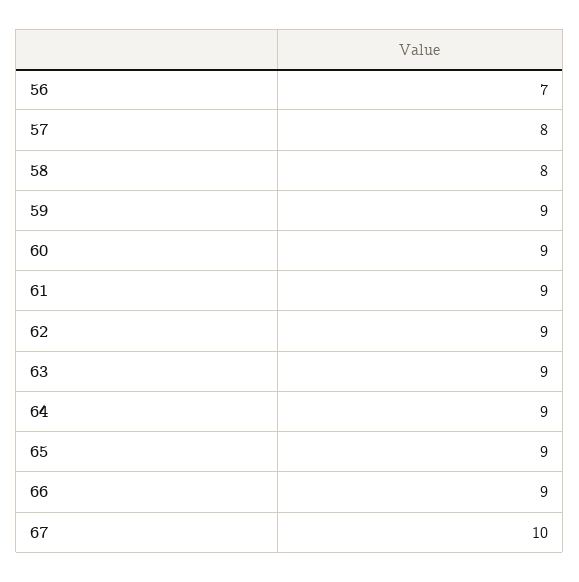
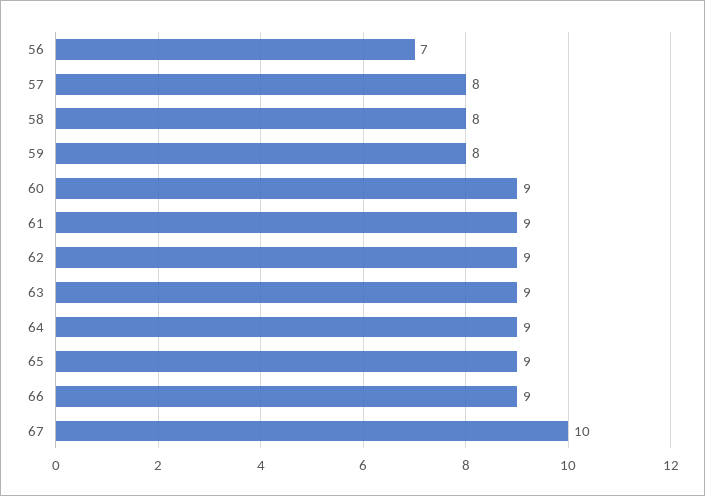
59: 9 -> 8

